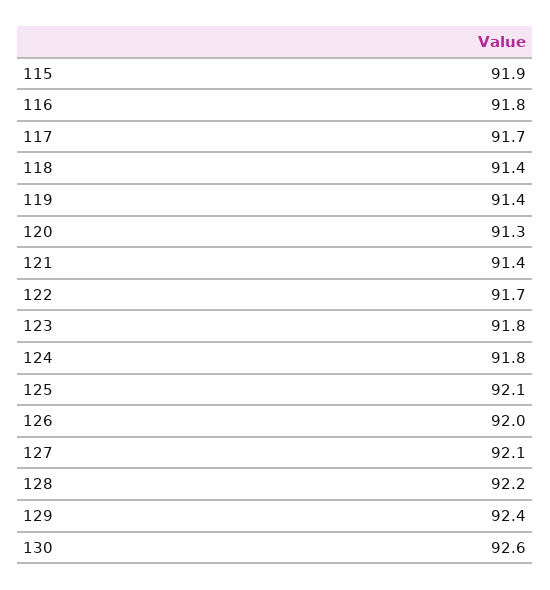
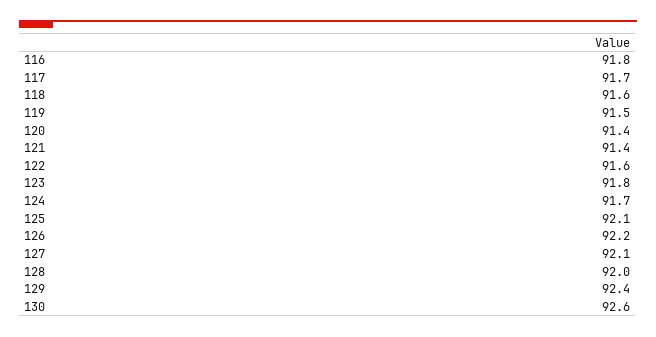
115: 91.9 -> none
118: 91.4 -> 91.6
119: 91.4 -> 91.5
120: 91.3 -> 91.4
122: 91.7 -> 91.6
124: 91.8 -> 91.7
126: 92 -> 92.2
128: 92.2 -> 92

